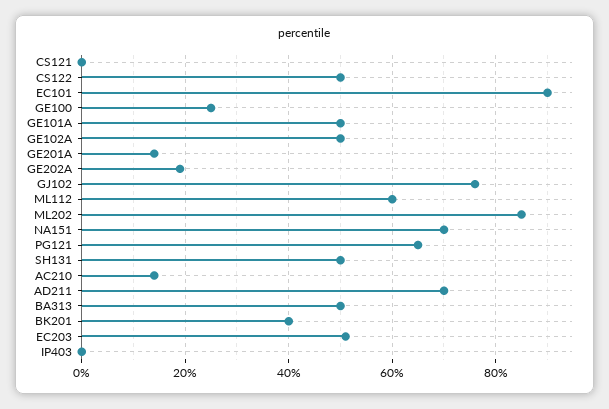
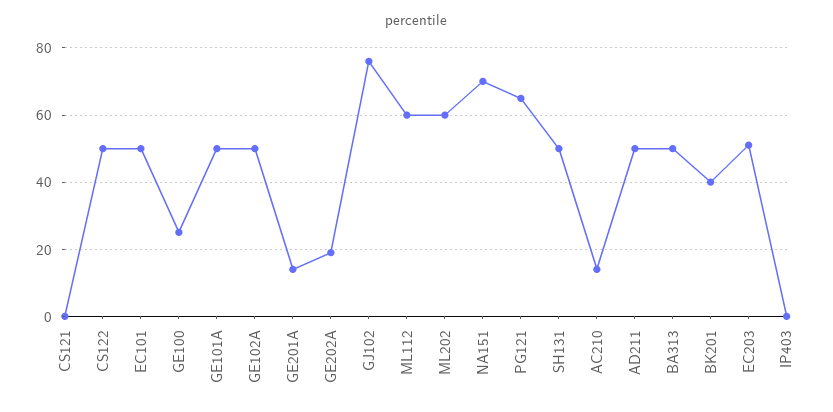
EC101: 90 -> 50
ML202: 85 -> 60
AD211: 70 -> 50

